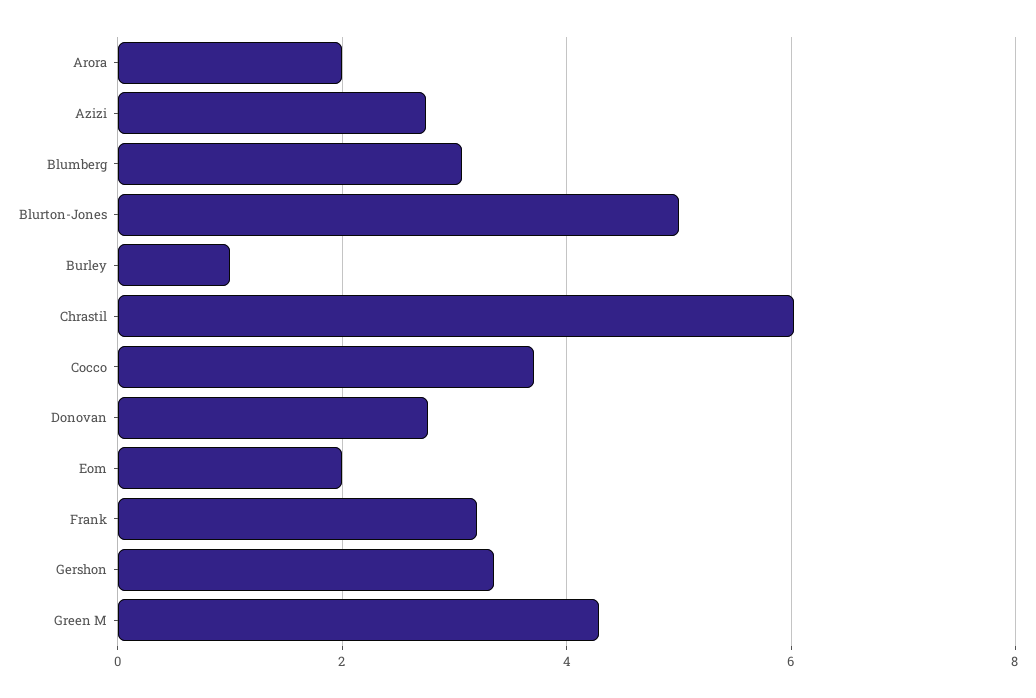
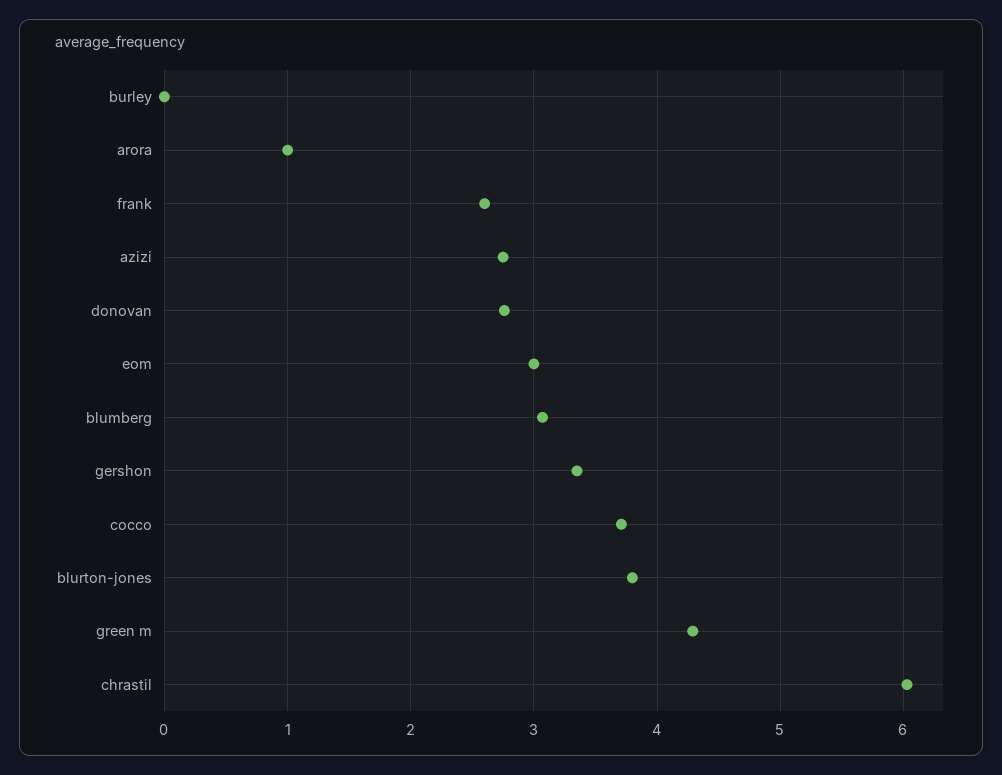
Arora: 2 -> 1
Blurton-Jones: 5 -> 3.8
Burley: 1 -> 0
Eom: 2 -> 3
Frank: 3.2 -> 2.6

